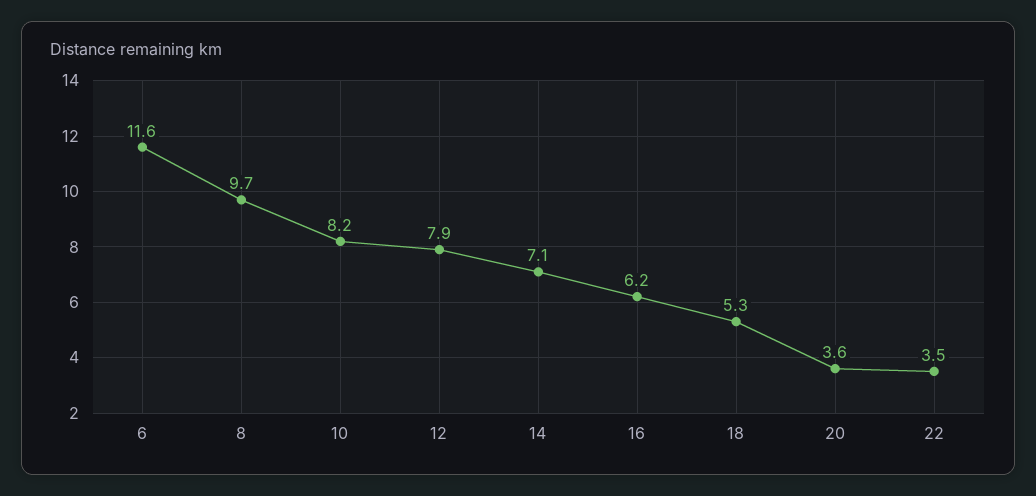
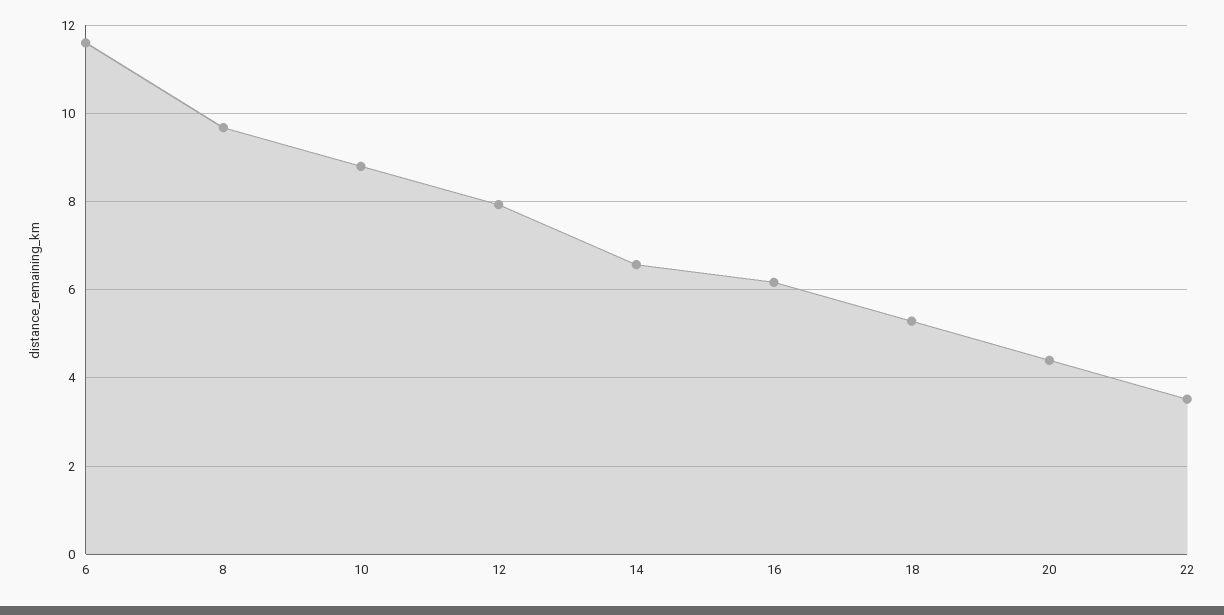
10: 8.2 -> 8.8
14: 7.1 -> 6.6
20: 3.6 -> 4.4

